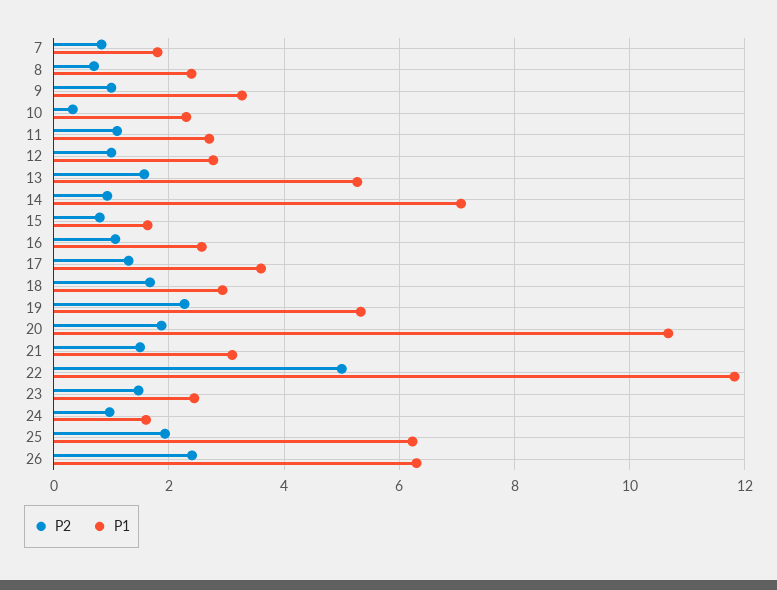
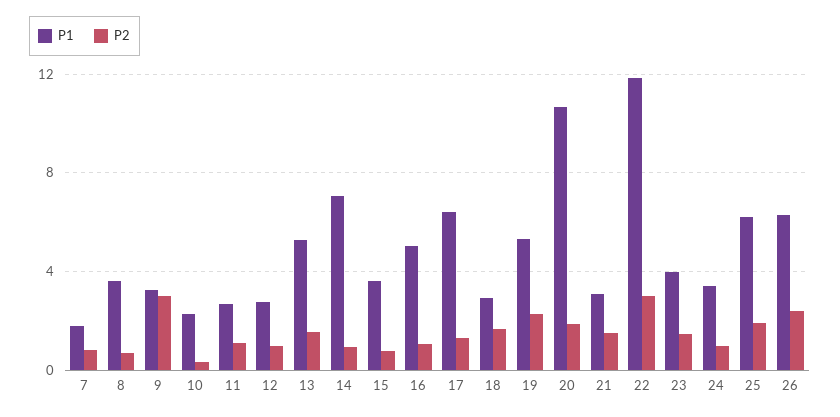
P1, 8: 2.4 -> 3.5
P2, 9: 1 -> 3
P1, 15: 1.6 -> 3.5
P1, 16: 2.6 -> 5
P1, 17: 3.6 -> 6.5
P2, 22: 5 -> 3
P1, 23: 2.4 -> 4
P1, 24: 1.6 -> 3.5

